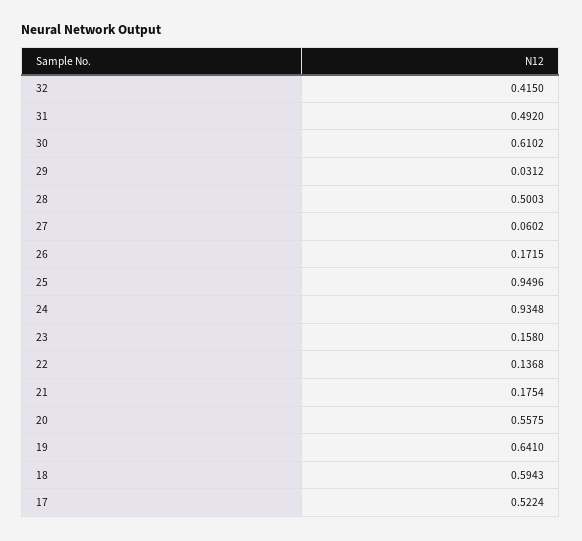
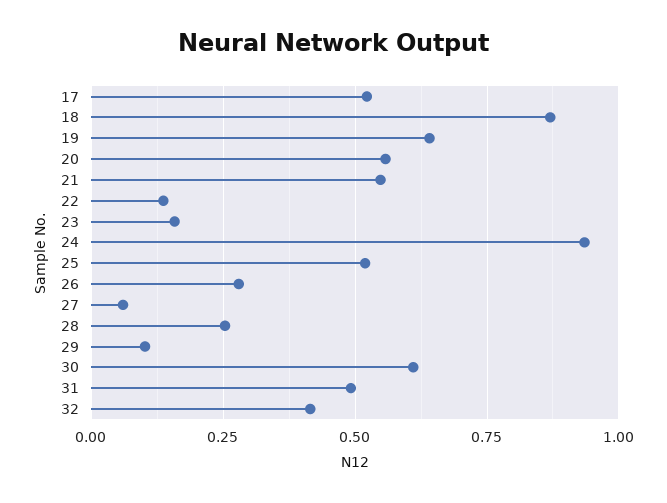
29: 0.0312 -> 0.1
28: 0.5003 -> 0.25
26: 0.1715 -> 0.275
25: 0.9496 -> 0.525
21: 0.1754 -> 0.55
18: 0.5943 -> 0.875

